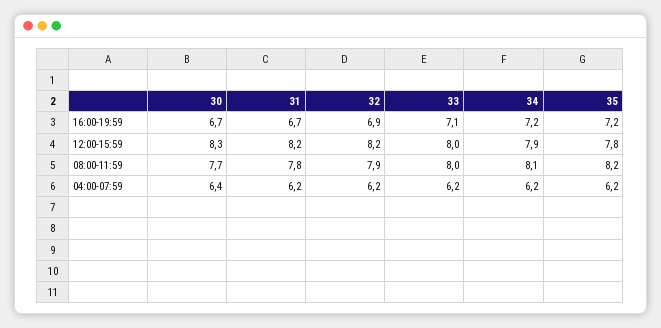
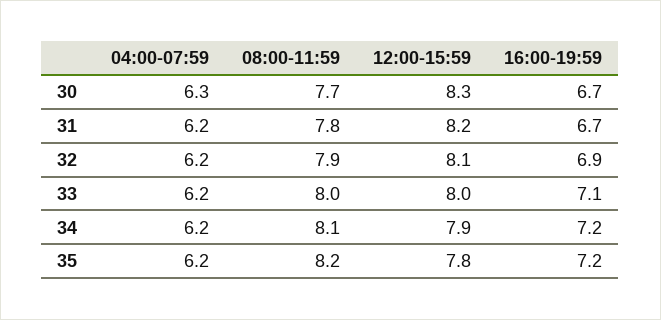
32, 12:00-15:59: 8.2 -> 8.1
30, 04:00-07:59: 6.4 -> 6.3

